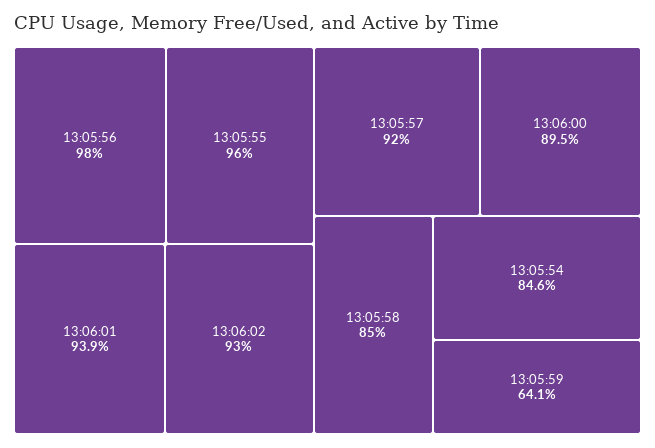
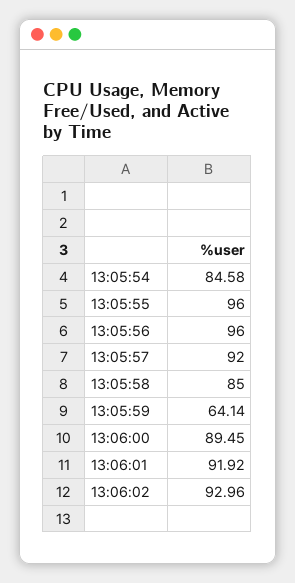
13:05:56: 98 -> 96
13:06:01: 93.9 -> 91.92

